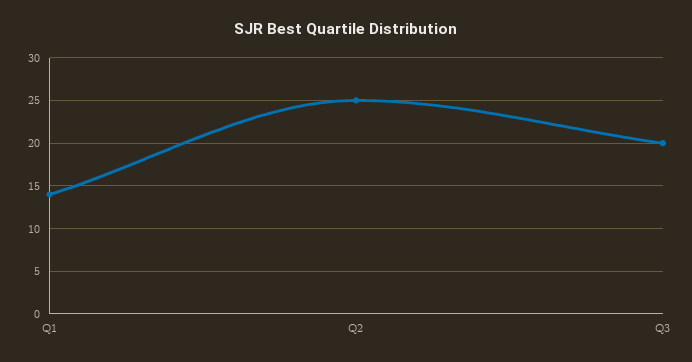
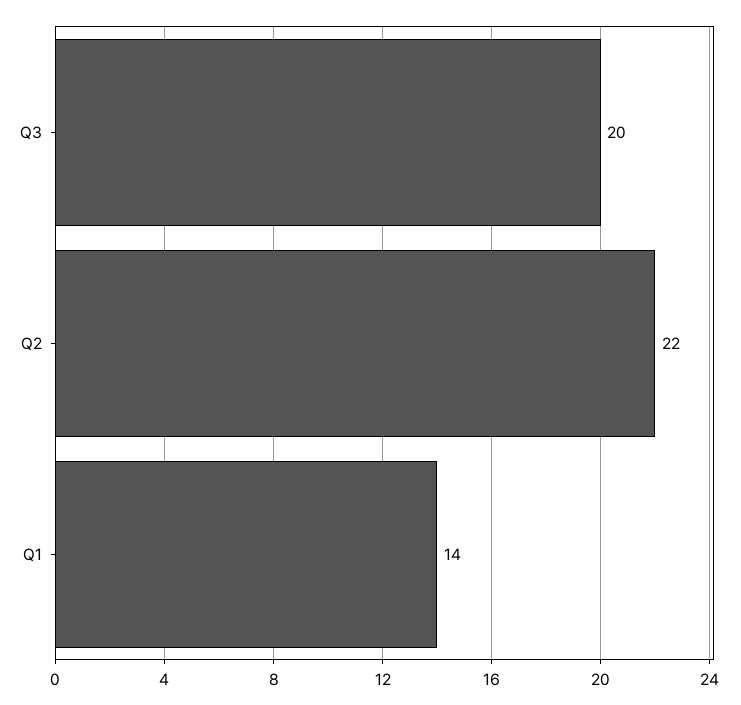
Q2: 25 -> 22

